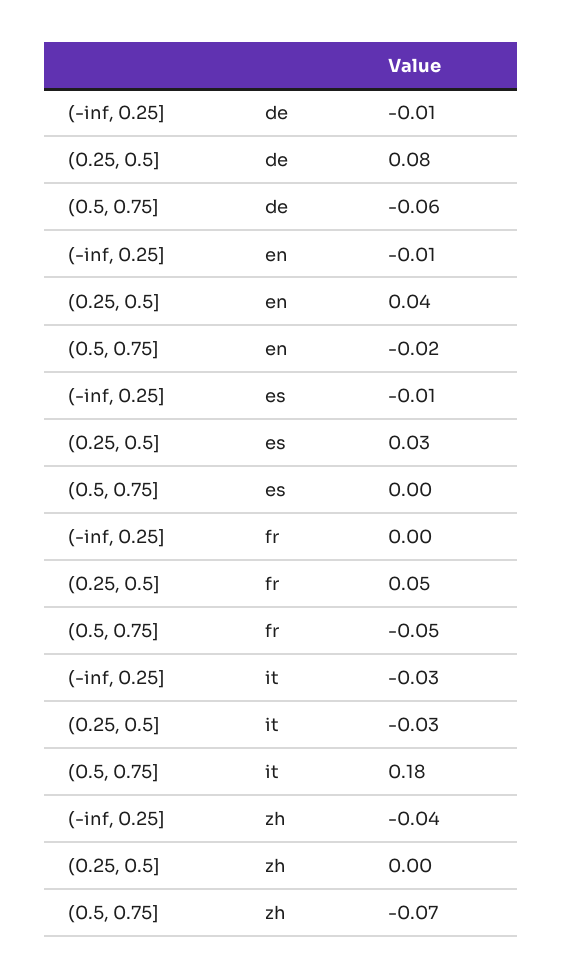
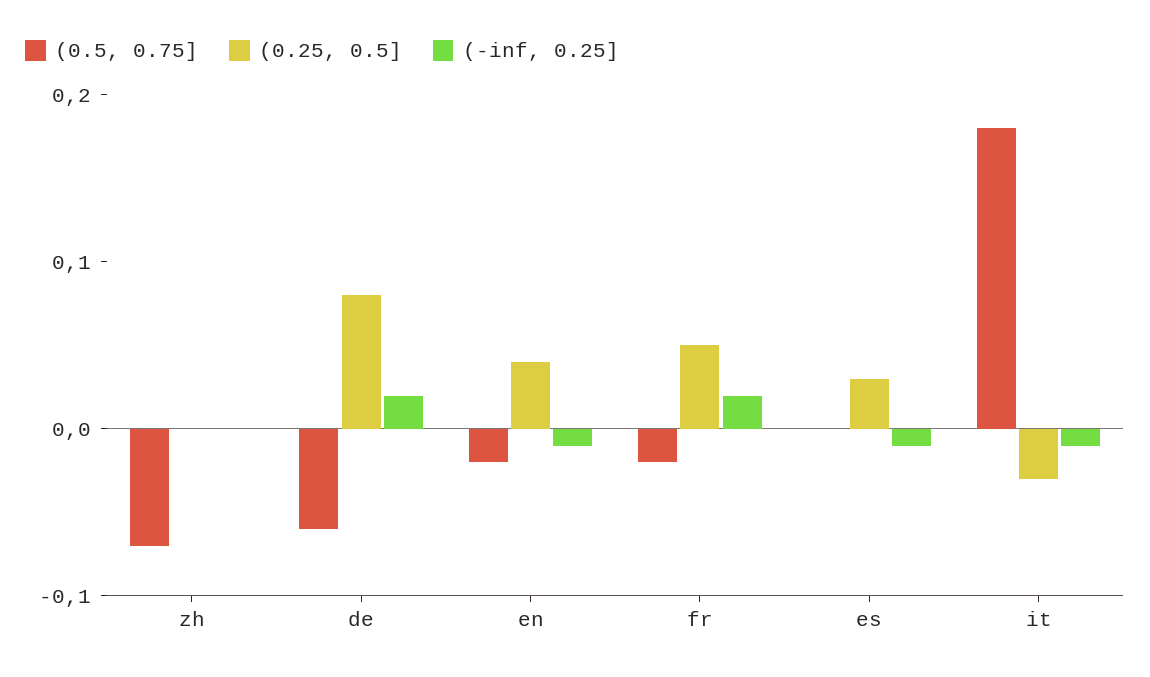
(-inf, 0.25], de: -0.01 -> 0.02
(-inf, 0.25], fr: 0 -> 0.02
(0.5, 0.75], fr: -0.05 -> -0.02
(-inf, 0.25], it: -0.03 -> -0.01
(-inf, 0.25], zh: -0.04 -> 0

